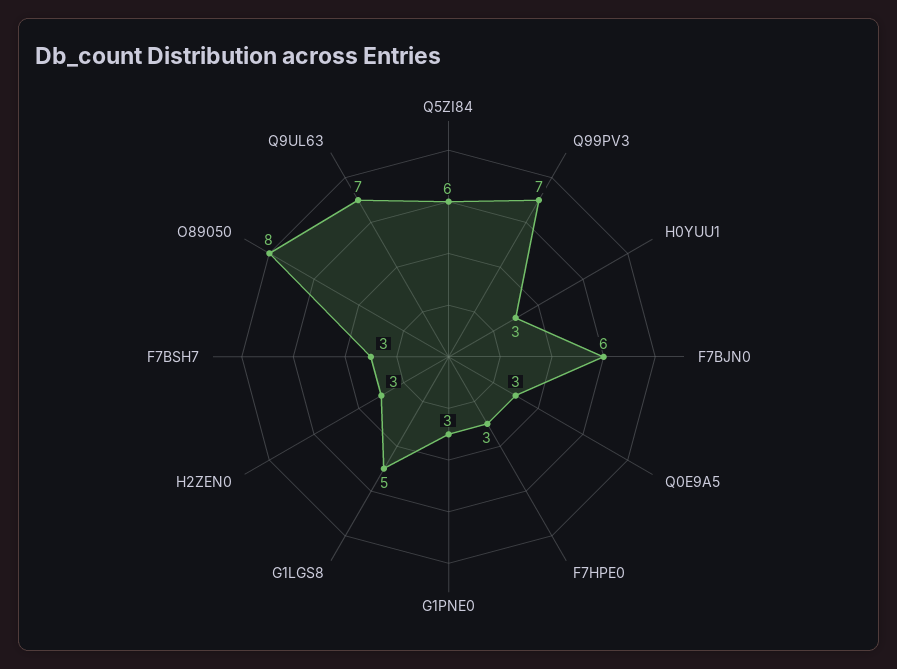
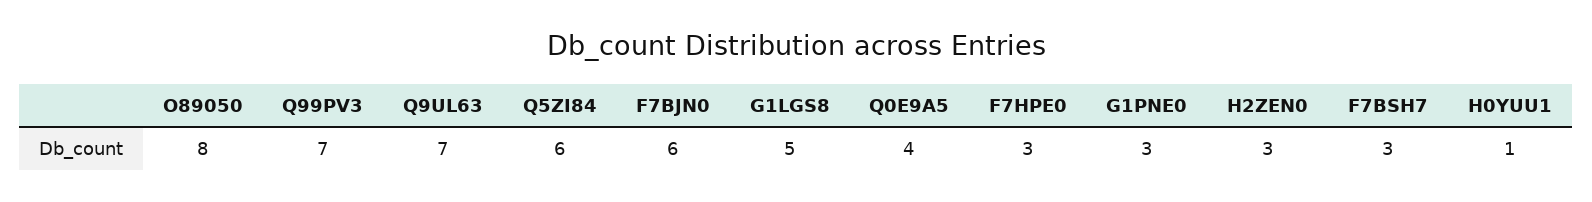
H0YUU1: 3 -> 1
Q0E9A5: 3 -> 4

